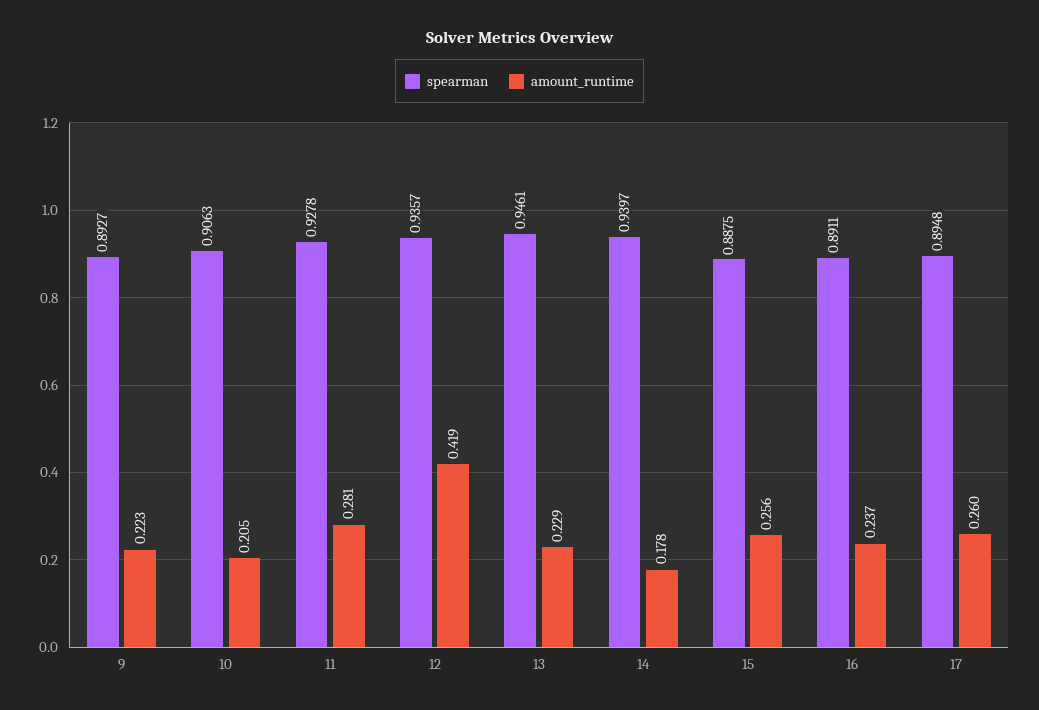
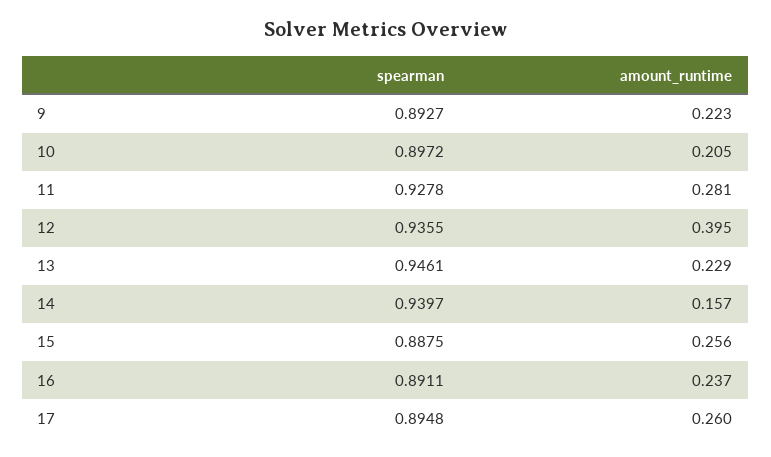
spearman, 10: 0.9063 -> 0.8972
spearman, 12: 0.9357 -> 0.9355
amount_runtime, 12: 0.419 -> 0.395
amount_runtime, 14: 0.178 -> 0.157

